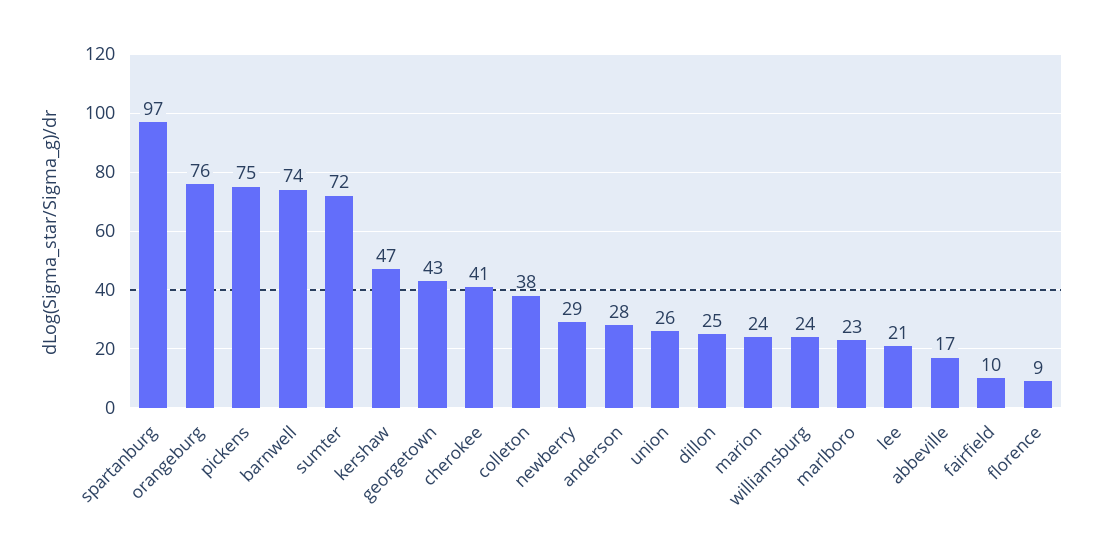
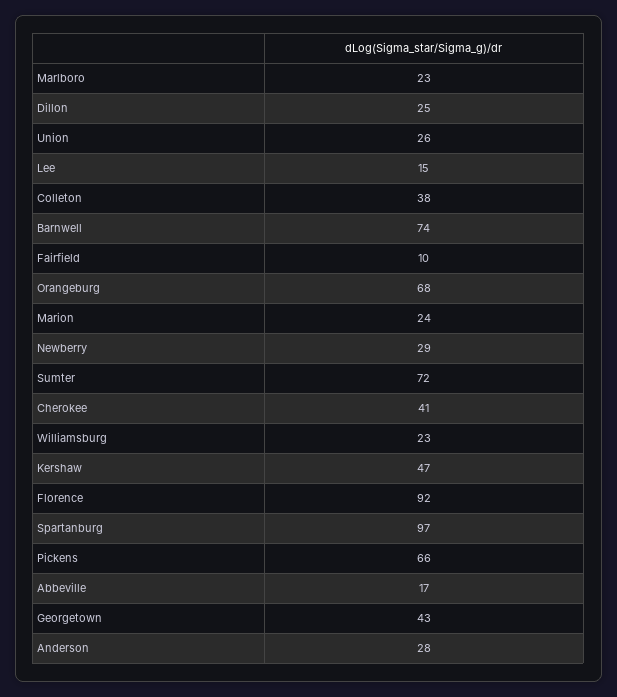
orangeburg: 76 -> 68
pickens: 75 -> 66
williamsburg: 24 -> 23
lee: 21 -> 15
florence: 9 -> 92

